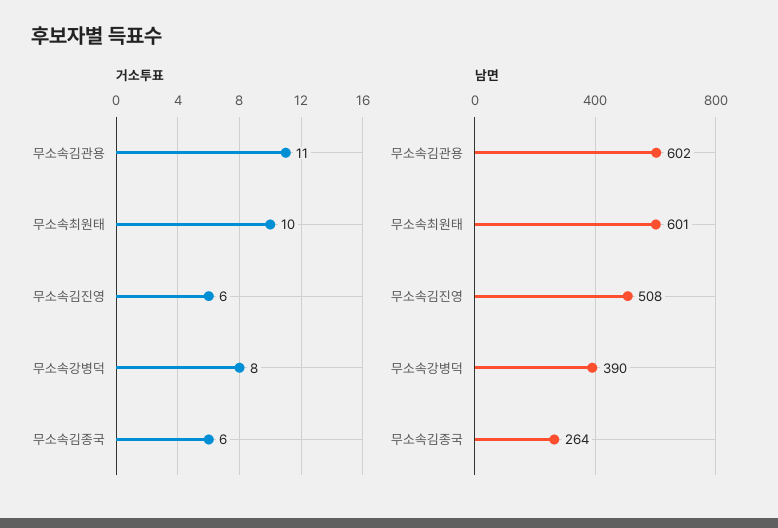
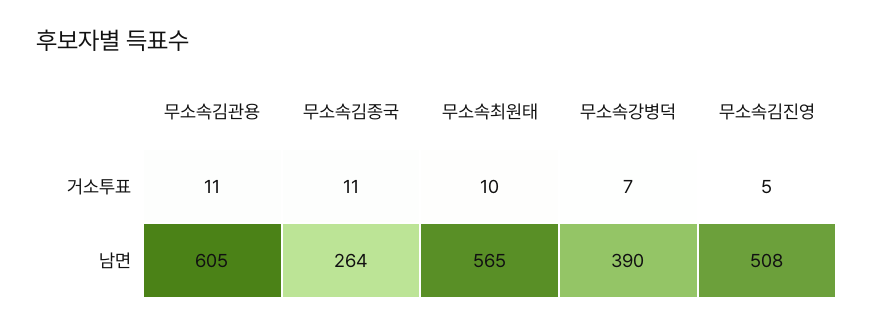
거소투표, 무소속김진영: 6 -> 5
거소투표, 무소속강병덕: 8 -> 7
거소투표, 무소속김종국: 6 -> 11
남면, 무소속김관용: 602 -> 605
남면, 무소속최원태: 601 -> 565

